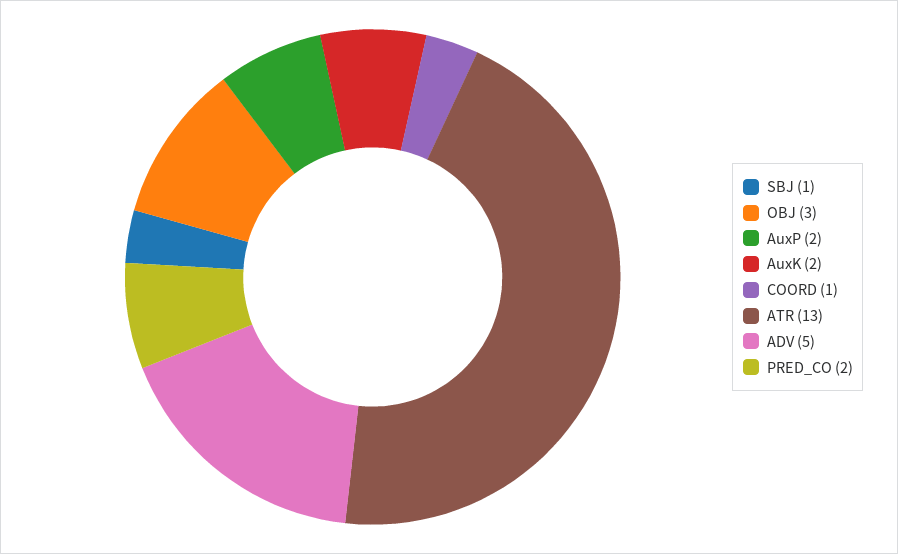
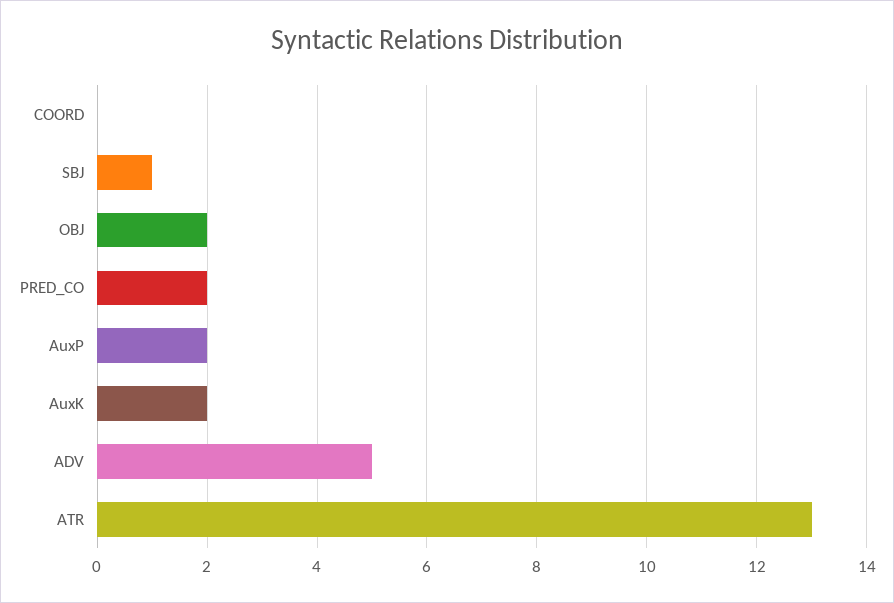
OBJ: 3 -> 2
COORD: 1 -> 0

